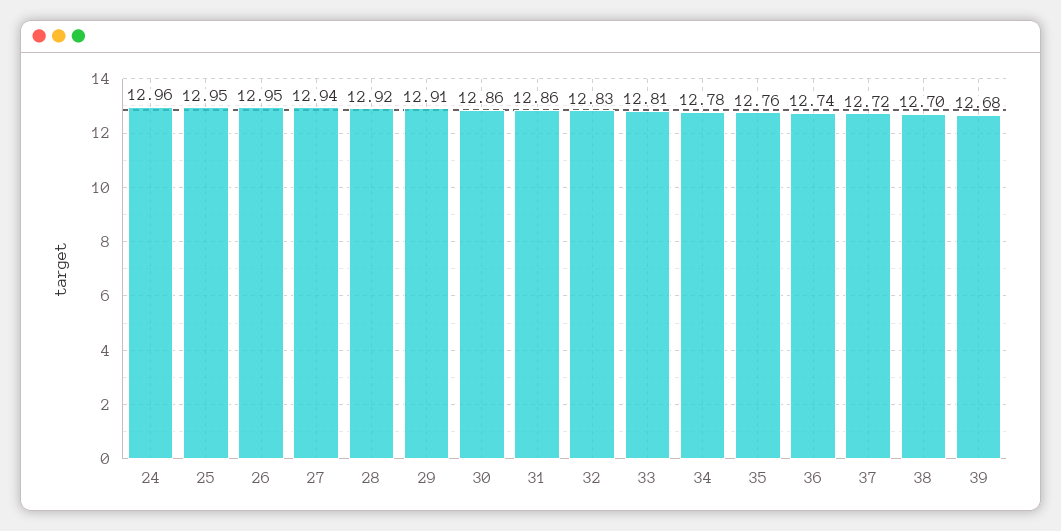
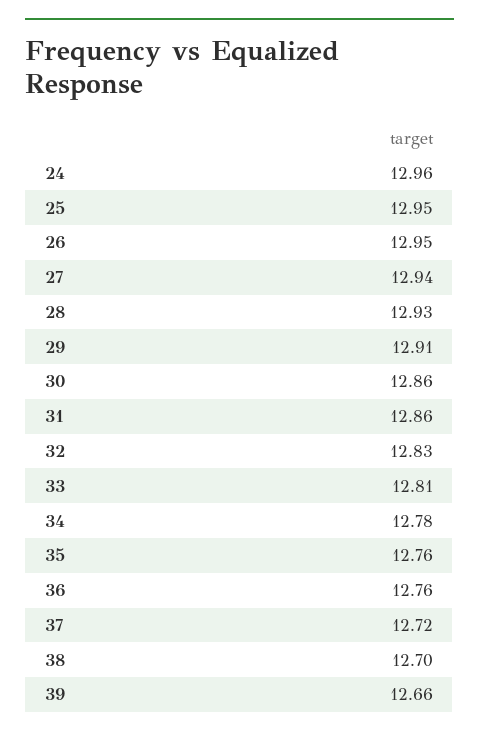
28: 12.92 -> 12.93
36: 12.74 -> 12.76
39: 12.68 -> 12.66

